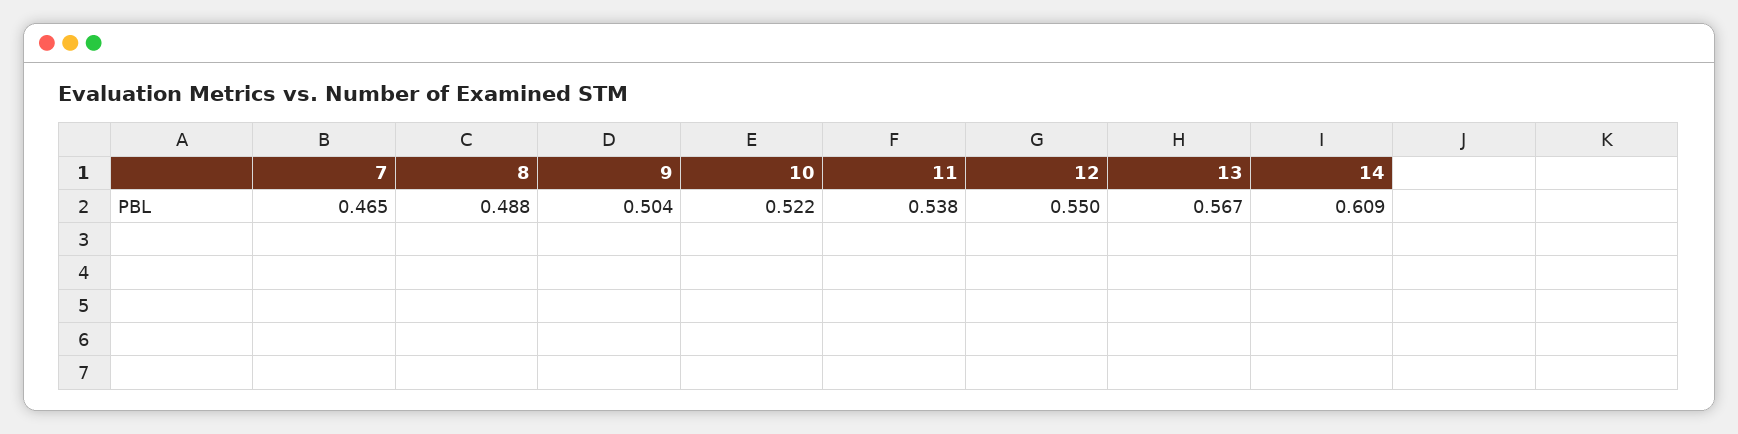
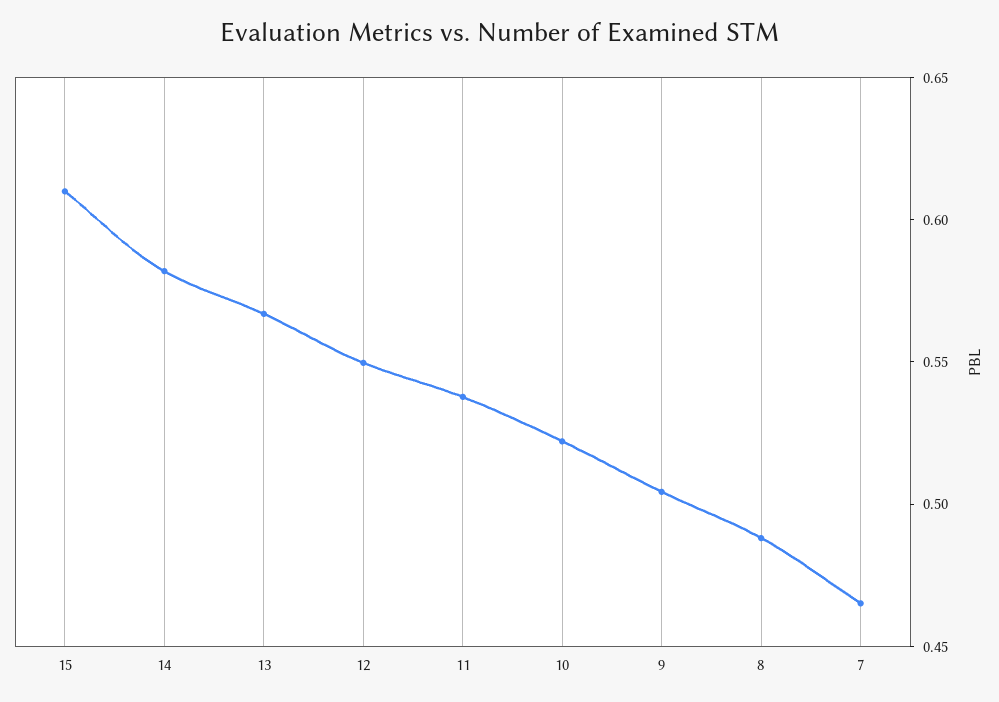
14: 0.609 -> 0.58
15: none -> 0.61

